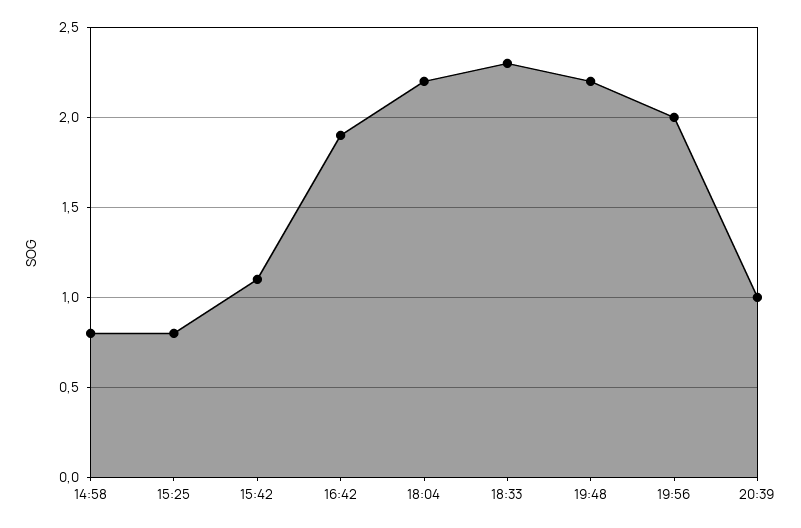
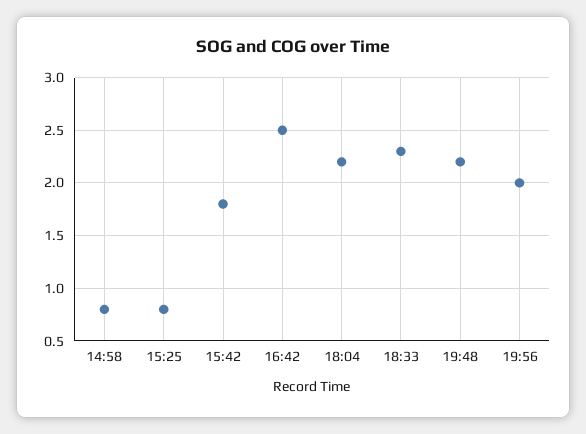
15:42: 1.1 -> 1.8
16:42: 1.9 -> 2.5
20:39: 1 -> none

